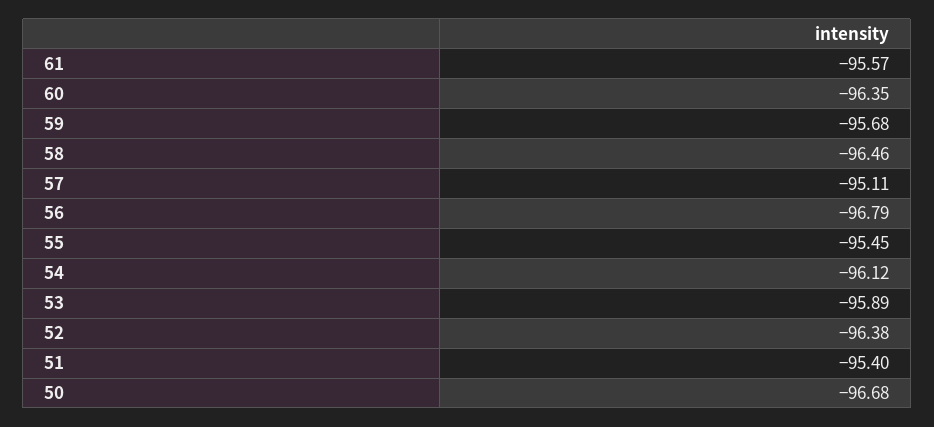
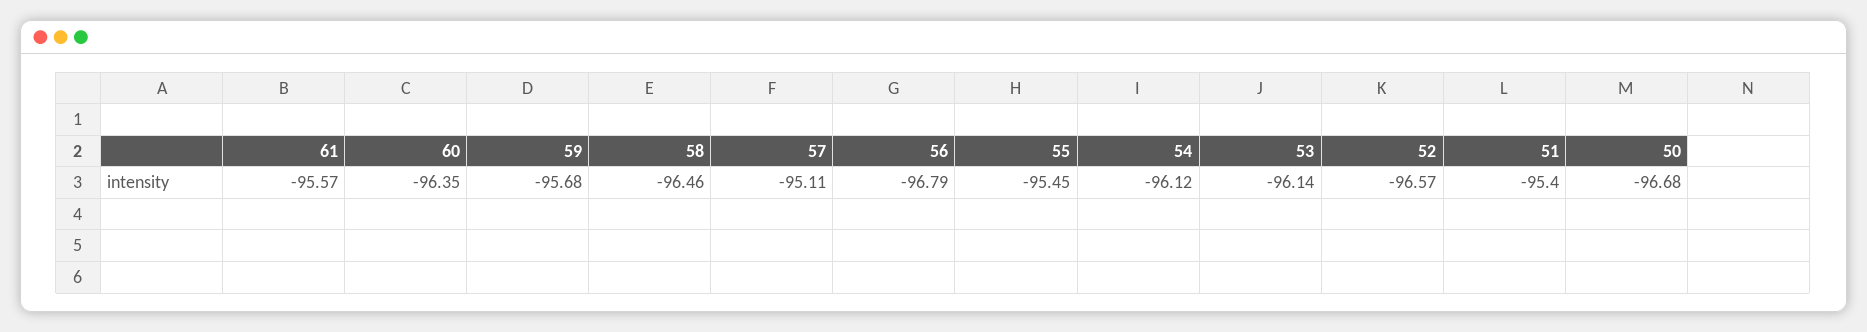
53: -95.89 -> -96.14
52: -96.38 -> -96.57

